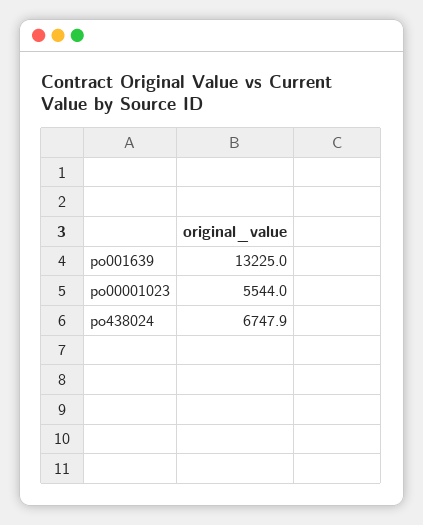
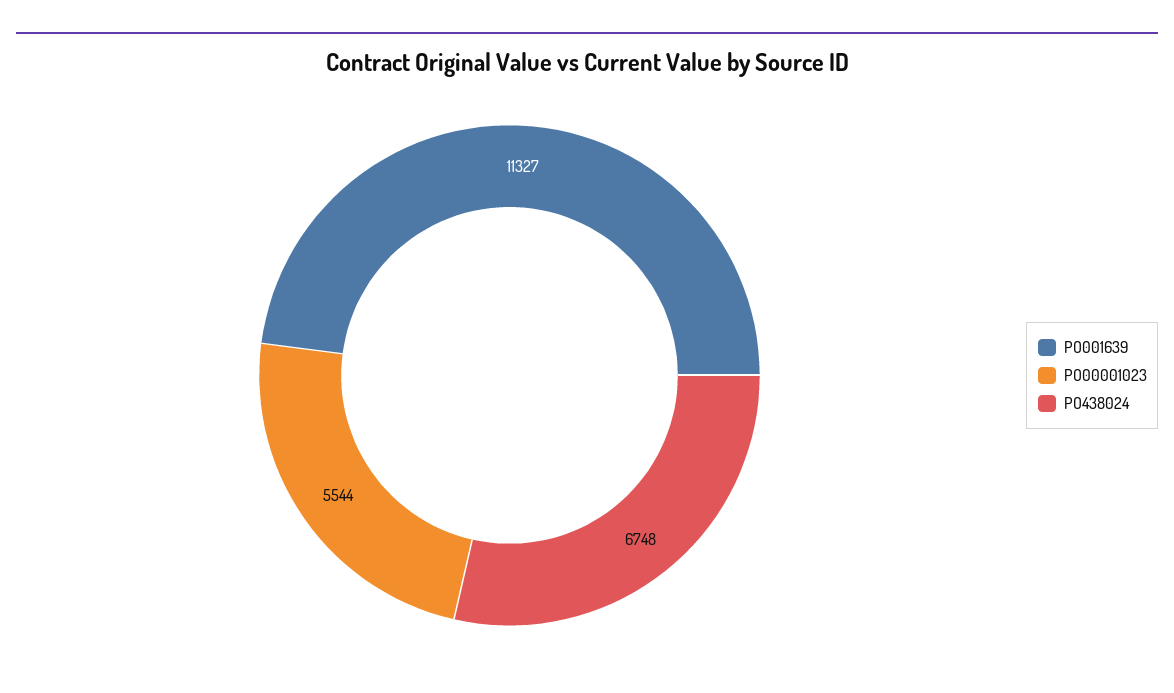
po001639: 13225 -> 11327

